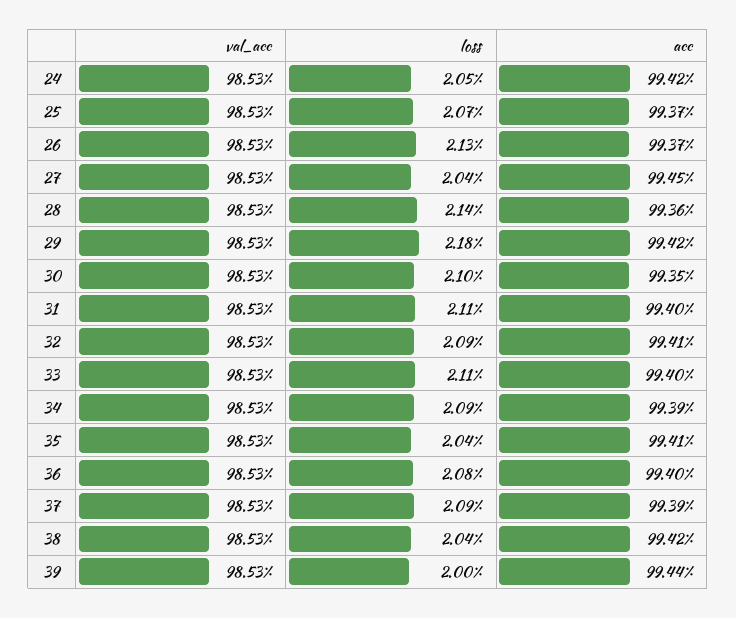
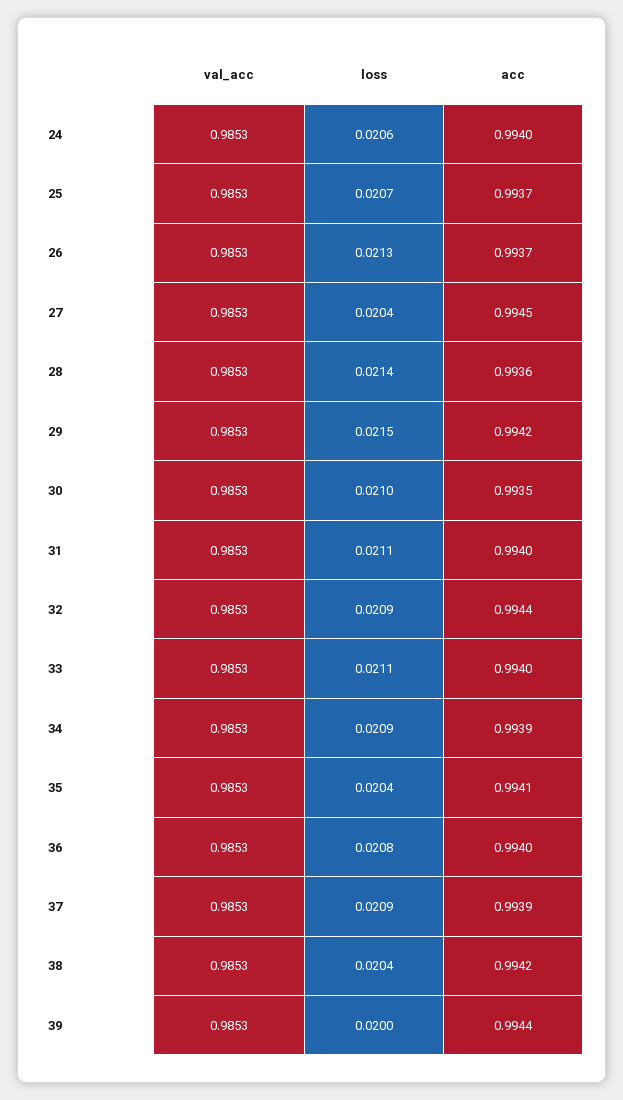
loss, 24: 0.0205 -> 0.0206
acc, 24: 0.9942 -> 0.994
loss, 29: 0.0218 -> 0.0215
acc, 32: 0.9941 -> 0.9944

